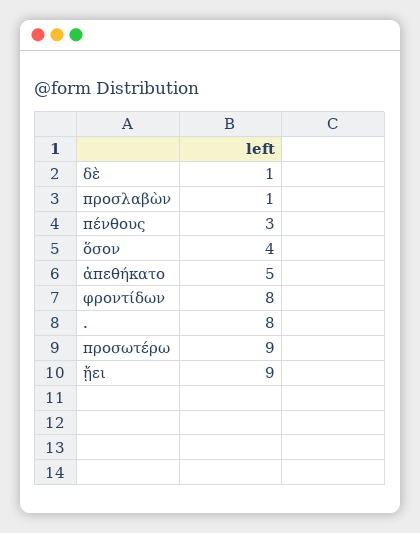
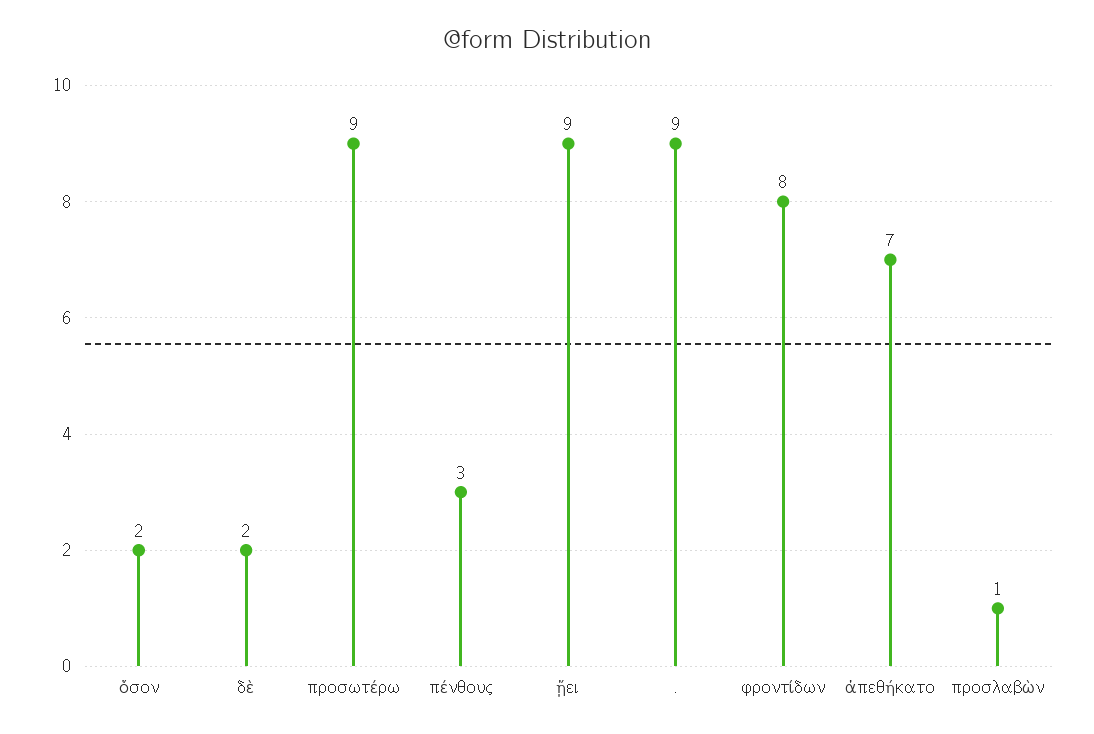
δὲ: 1 -> 2
ὅσον: 4 -> 2
ἀπεθήκατο: 5 -> 7
.: 8 -> 9

